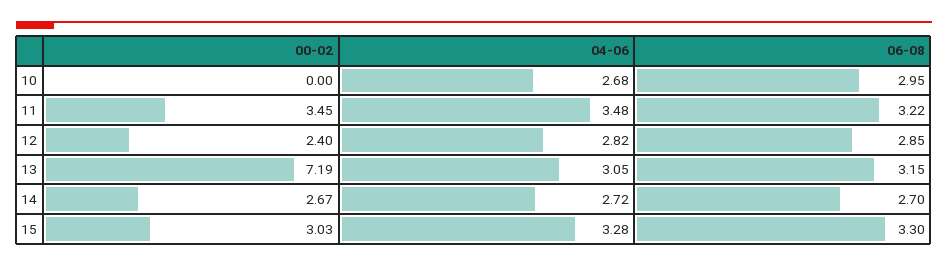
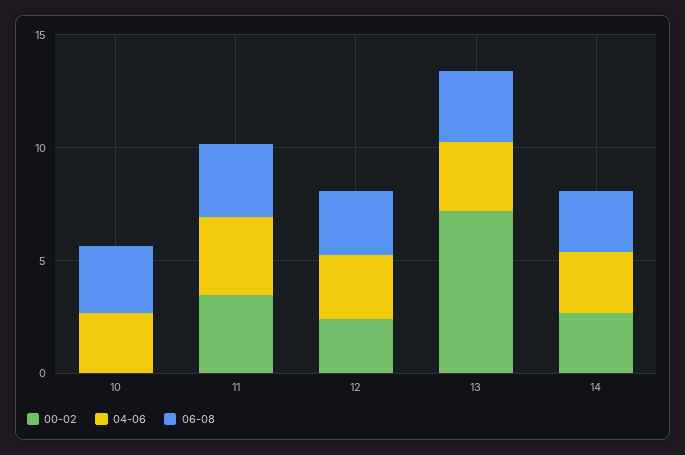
00-02, 15: 3.03 -> none
04-06, 15: 3.28 -> none
06-08, 15: 3.3 -> none

